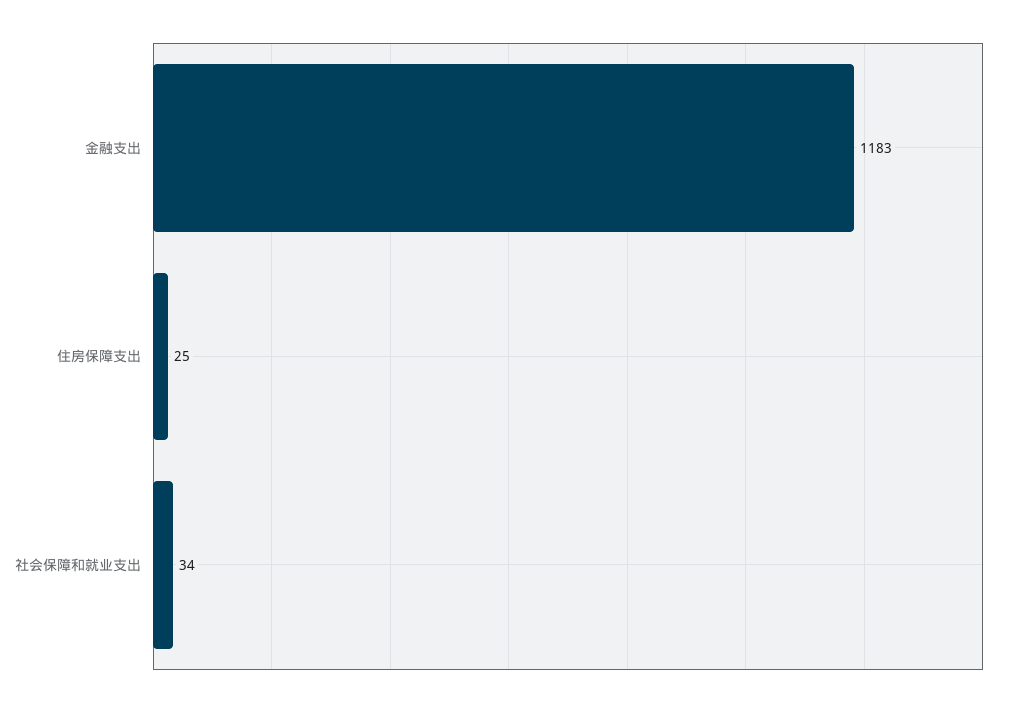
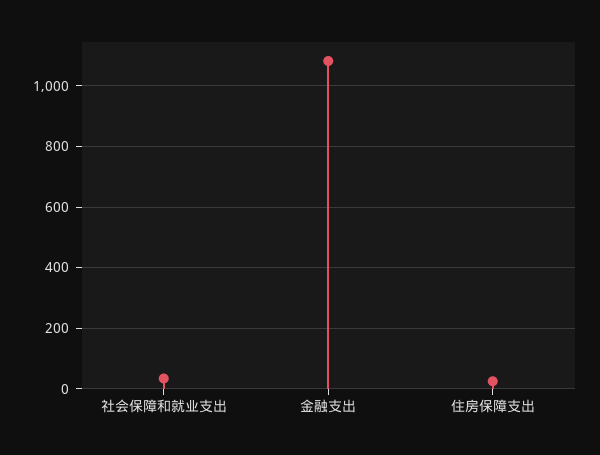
金融支出: 1183 -> 1080

